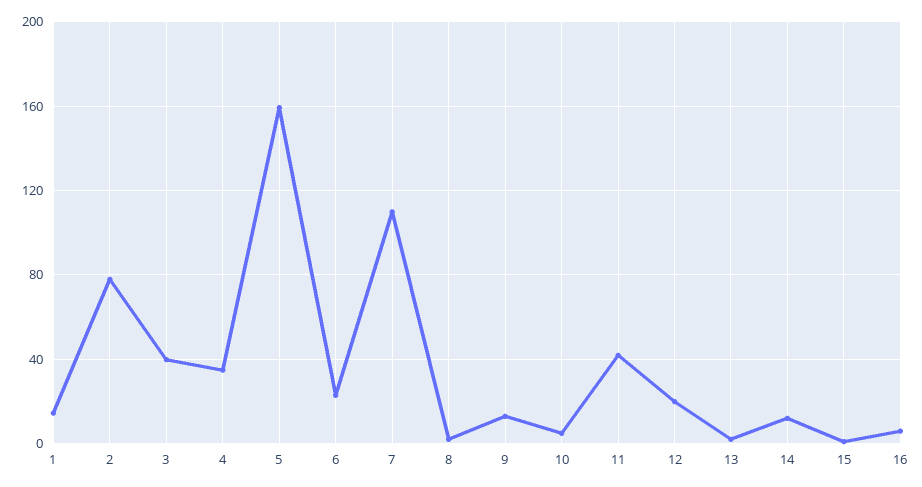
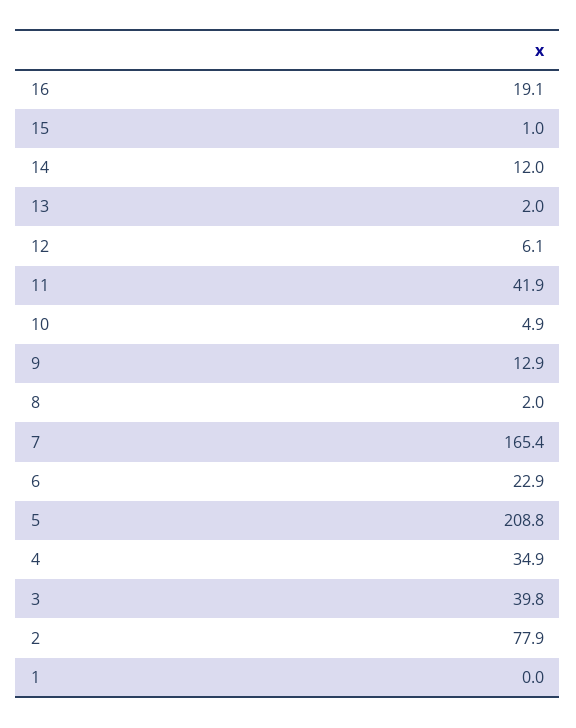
1: 15 -> 0
5: 160 -> 208.8
7: 110 -> 165.4
12: 20 -> 6.1
16: 5 -> 19.1

